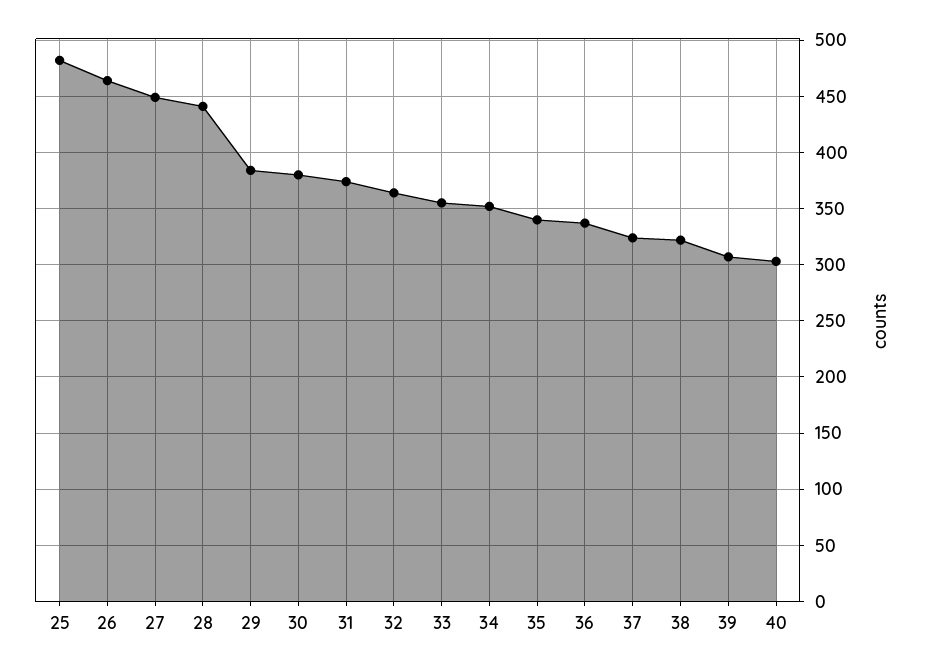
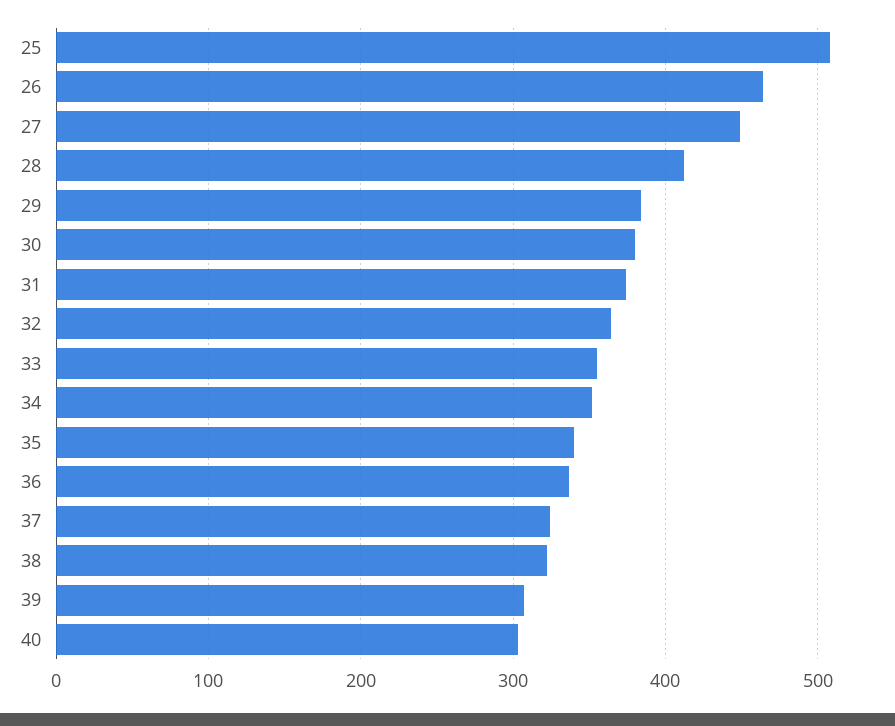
25: 480 -> 510
28: 440 -> 410

